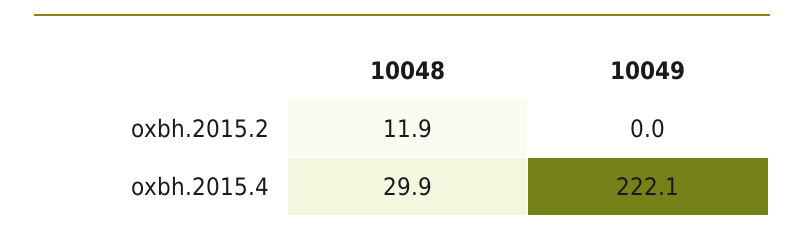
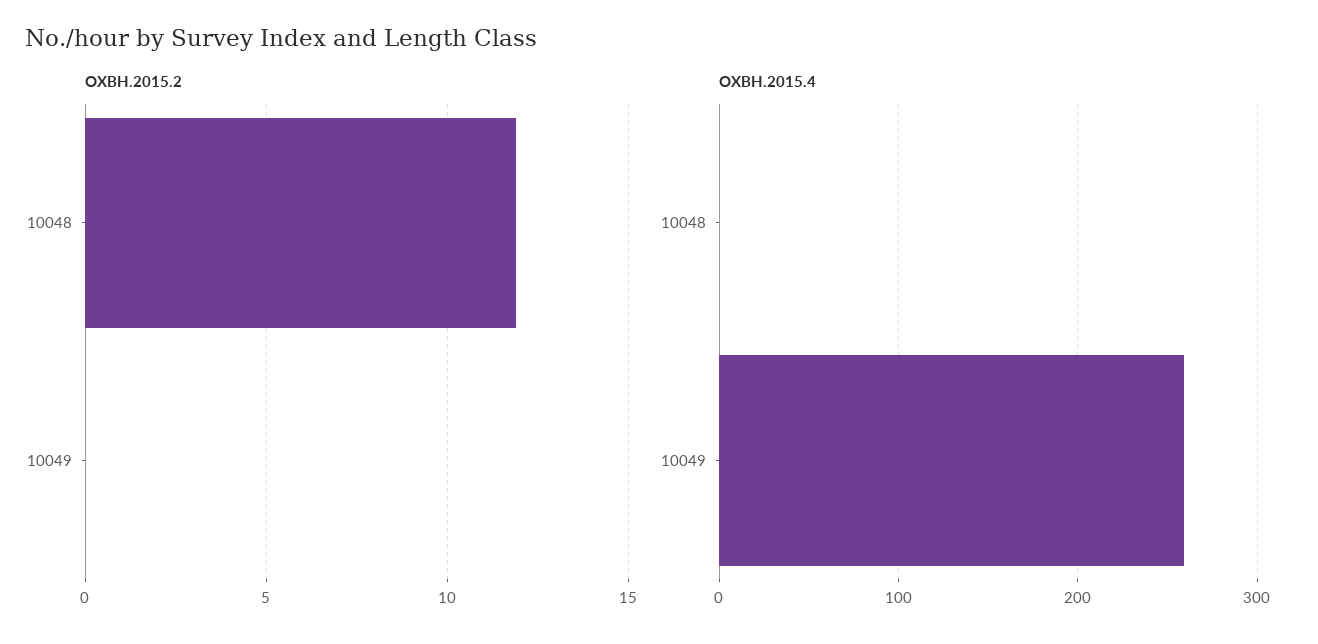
oxbh.2015.4, 10048: 29.9 -> 0
oxbh.2015.4, 10049: 222.1 -> 260

